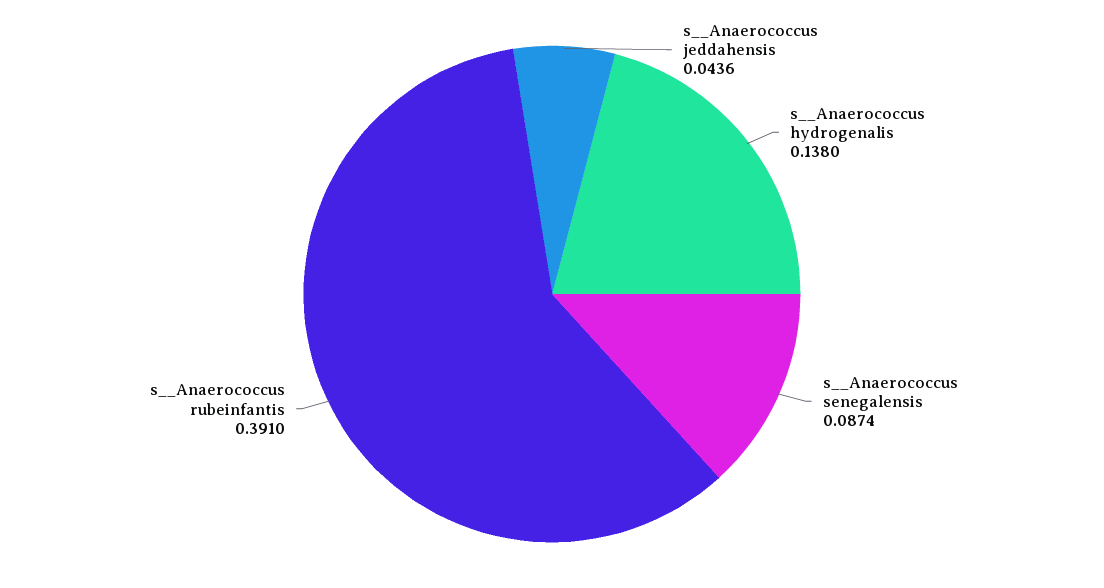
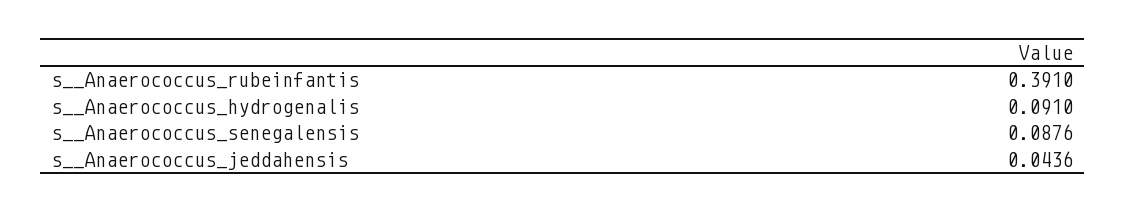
s__Anaerococcus hydrogenalis: 0.138 -> 0.091
s__Anaerococcus senegalensis: 0.0874 -> 0.0876

